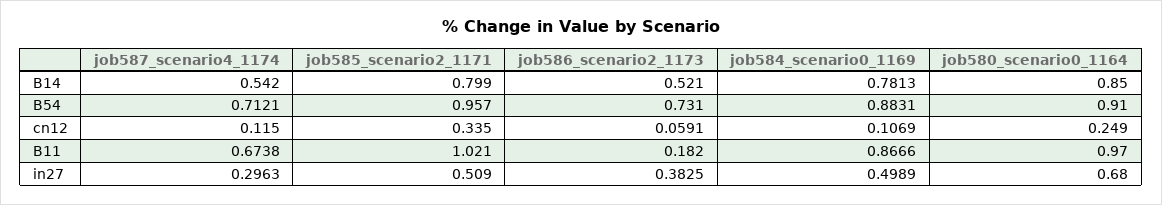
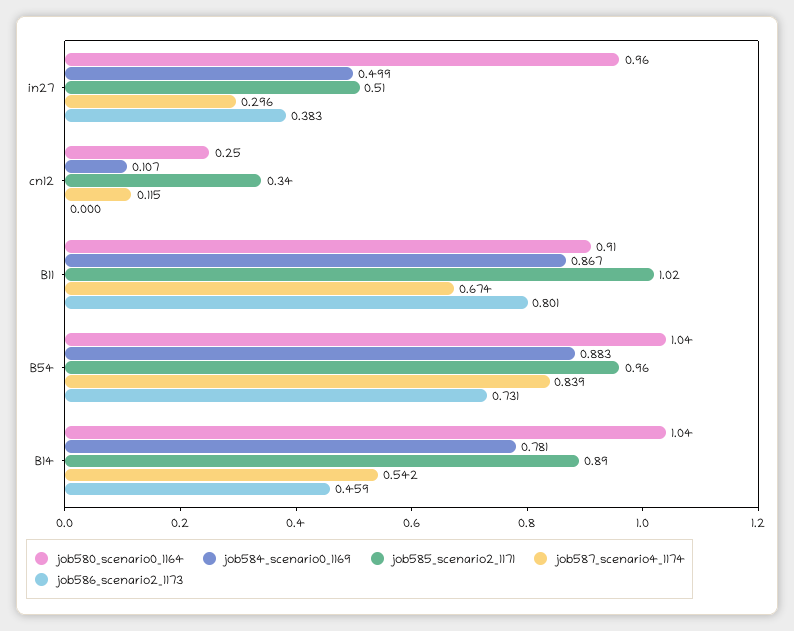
job585_scenario2_1171, B14: 0.799 -> 0.89
job586_scenario2_1173, B14: 0.521 -> 0.459
job580_scenario0_1164, B14: 0.85 -> 1.04
job587_scenario4_1174, B54: 0.7121 -> 0.839
job580_scenario0_1164, B54: 0.91 -> 1.04
job586_scenario2_1173, cn12: 0.0591 -> 0
job586_scenario2_1173, B11: 0.182 -> 0.801
job580_scenario0_1164, B11: 0.97 -> 0.91
job580_scenario0_1164, in27: 0.68 -> 0.96

